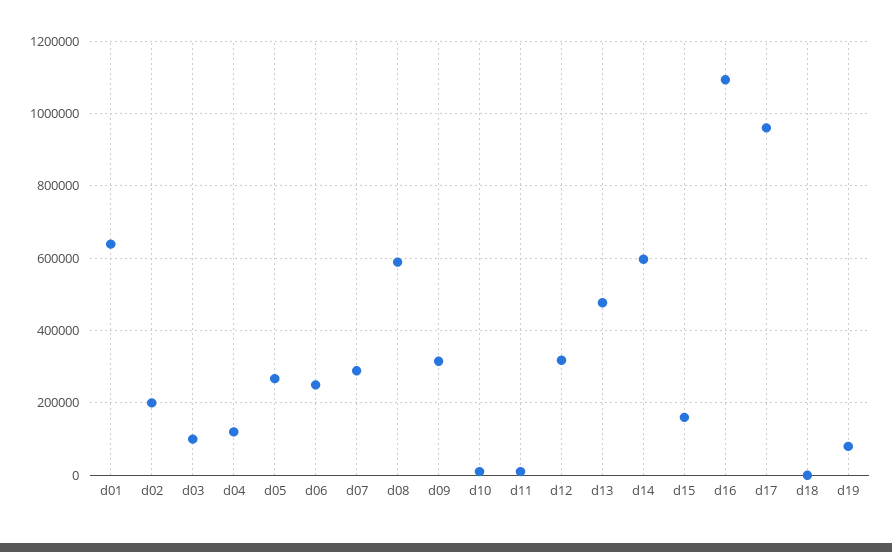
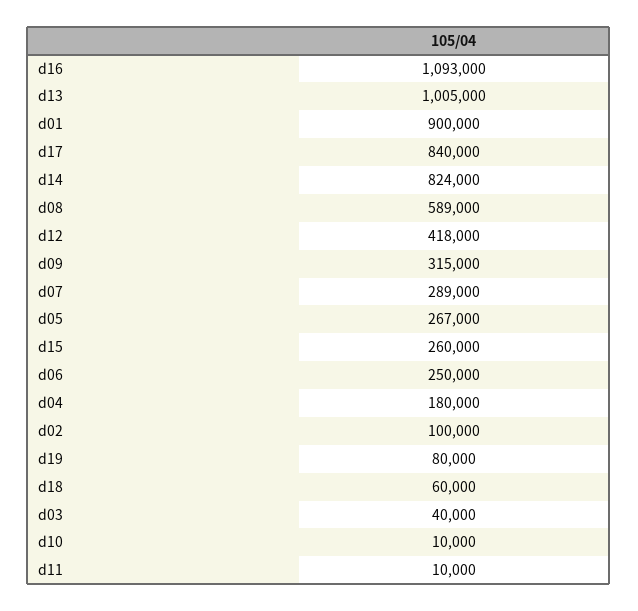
d01: 640000 -> 900000
d02: 200000 -> 100000
d03: 100000 -> 40000
d04: 120000 -> 180000
d12: 320000 -> 418000
d13: 480000 -> 1005000
d14: 600000 -> 824000
d15: 160000 -> 260000
d17: 960000 -> 840000
d18: 0 -> 60000

